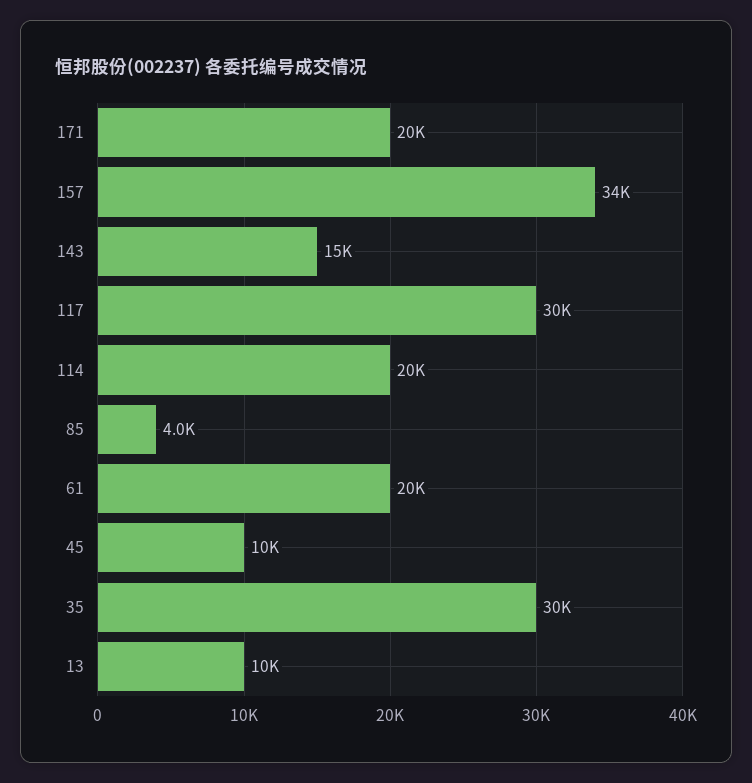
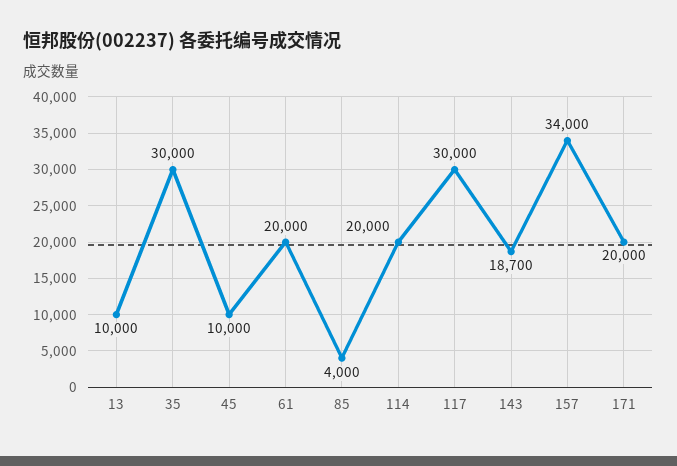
143: 15000 -> 18700

